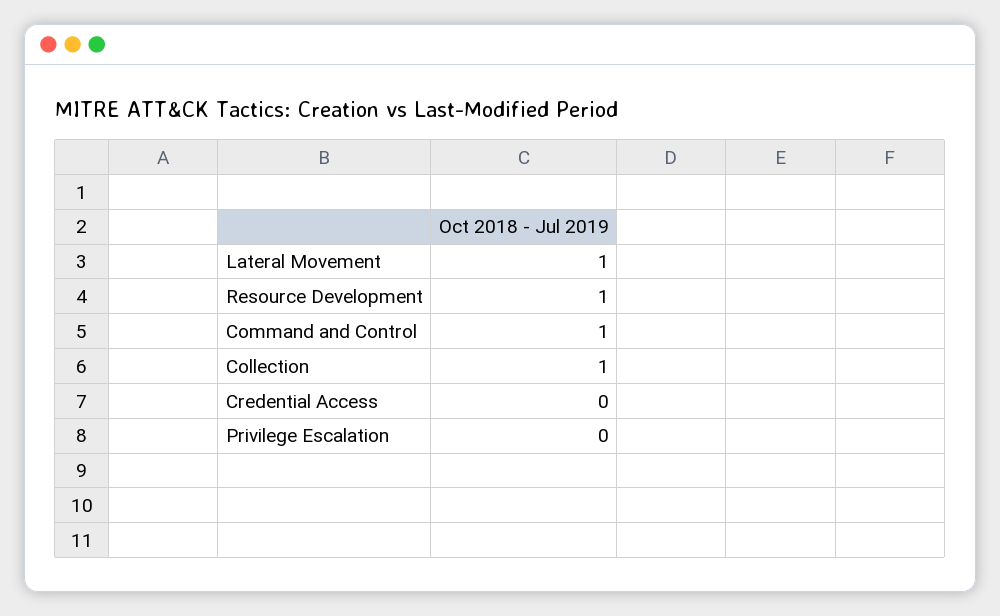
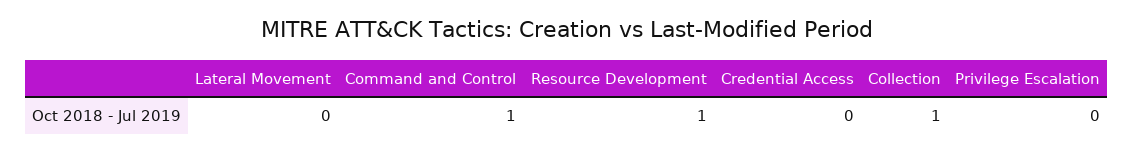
Lateral Movement: 1 -> 0

